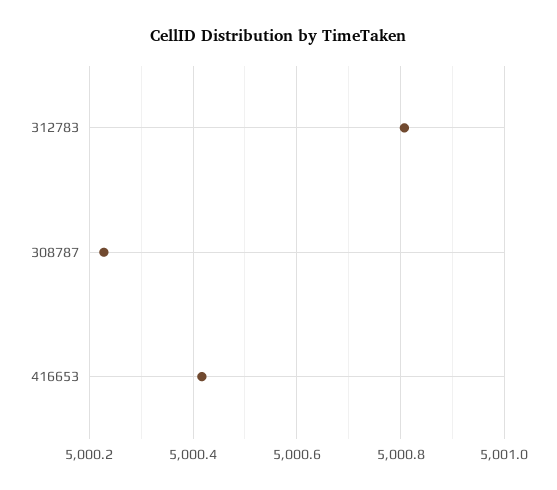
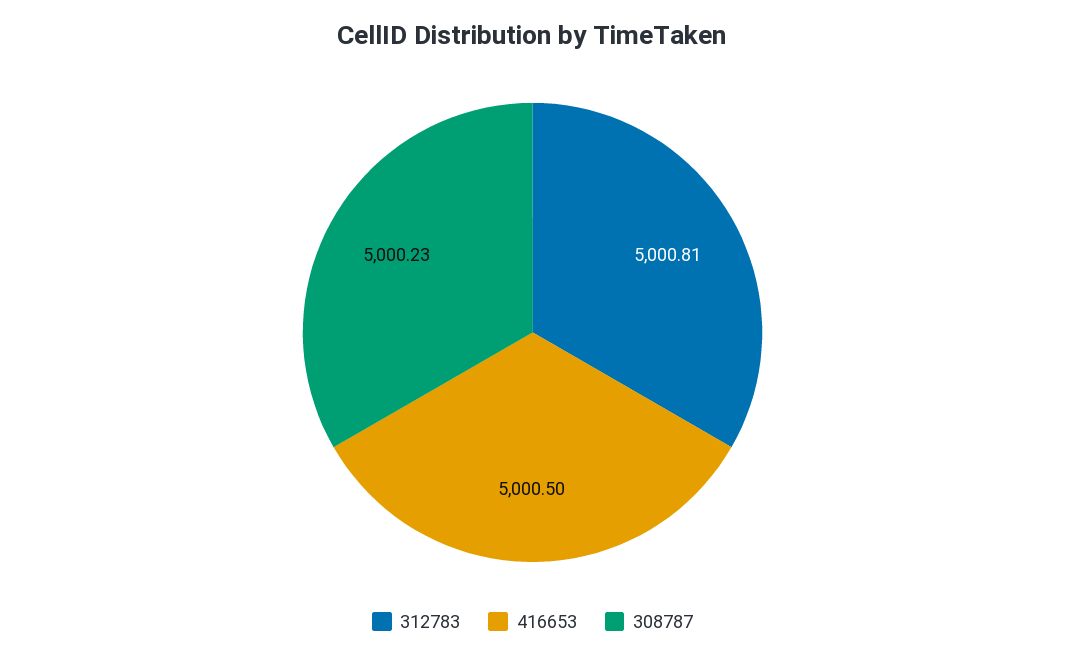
416653: 5000.42 -> 5000.5

